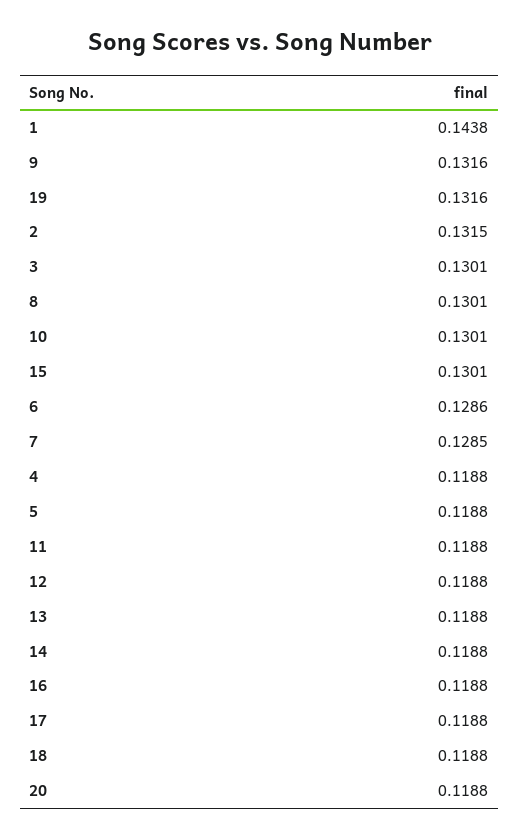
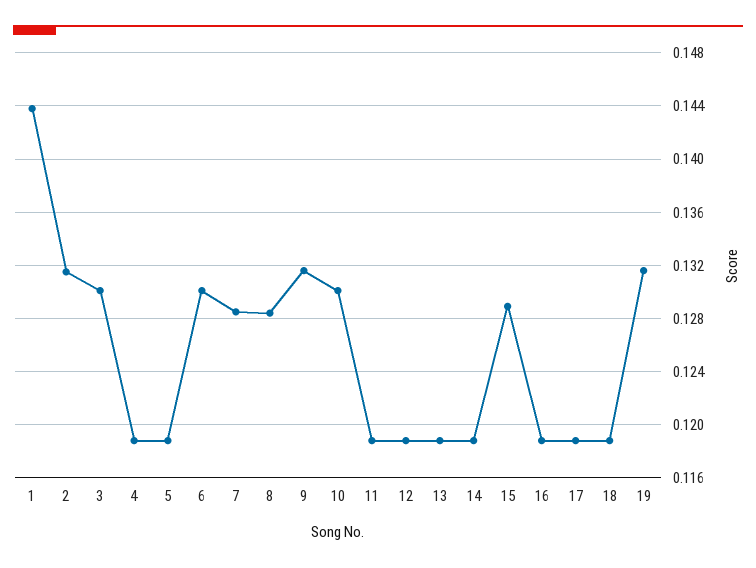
8: 0.1301 -> 0.1285
15: 0.1301 -> 0.129
6: 0.1286 -> 0.13
20: 0.1188 -> none

